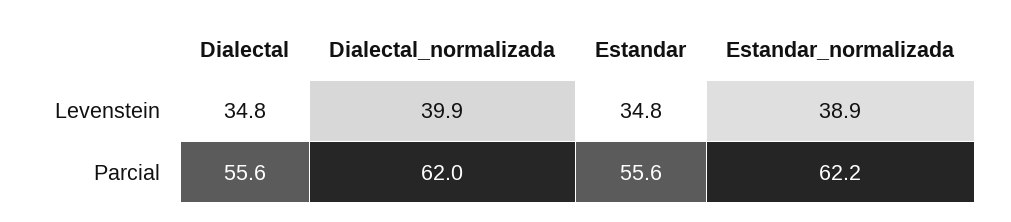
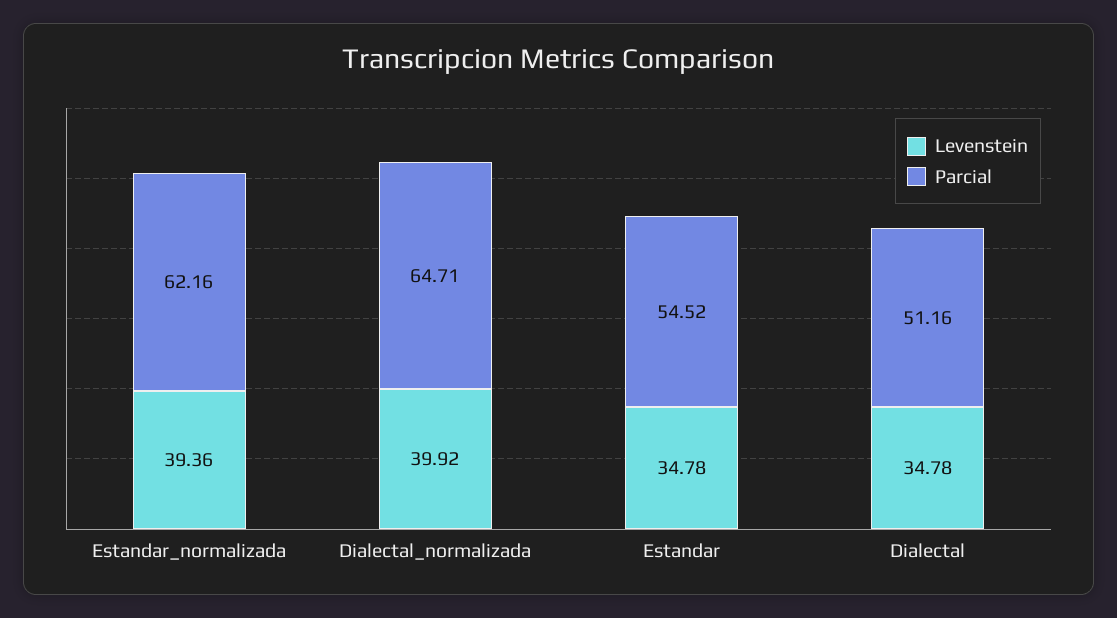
Levenstein, Estandar_normalizada: 38.9 -> 39.36
Parcial, Dialectal: 55.6 -> 51.16
Parcial, Dialectal_normalizada: 62 -> 64.71
Parcial, Estandar: 55.6 -> 54.52

